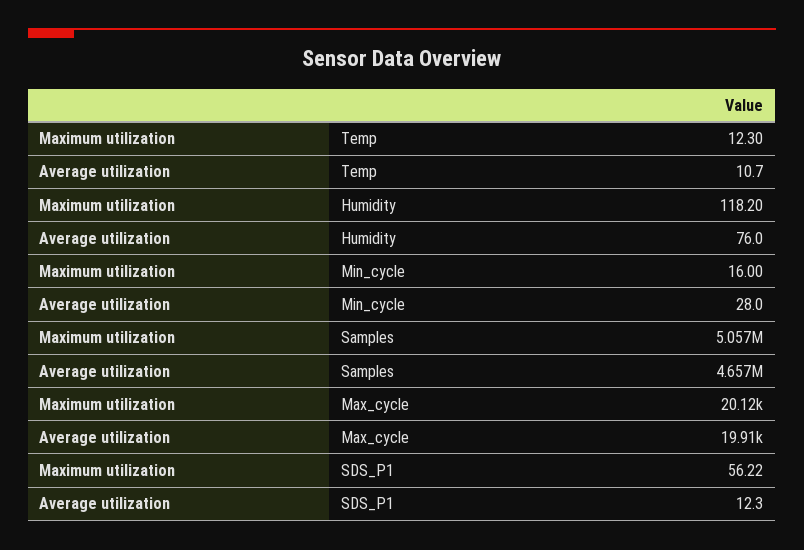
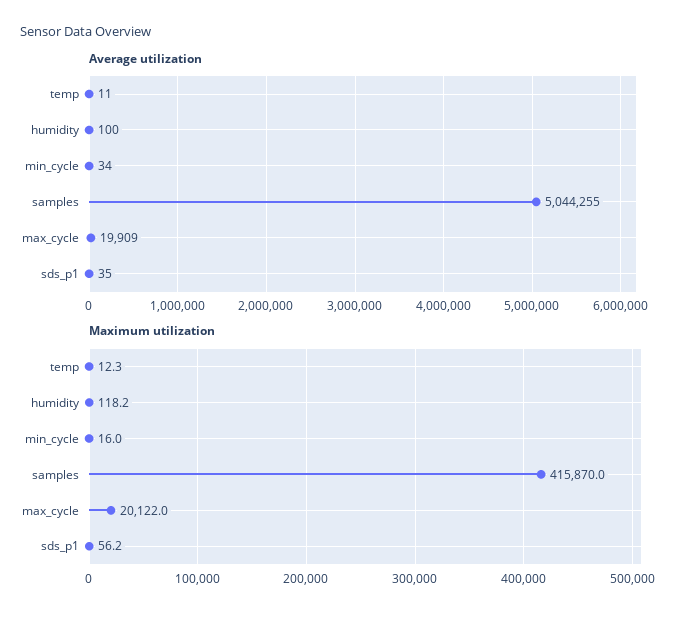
Average utilization, Humidity: 76 -> 100
Average utilization, Min_cycle: 28 -> 34
Maximum utilization, Samples: 5057000 -> 415870
Average utilization, Samples: 4657000 -> 5044255
Average utilization, SDS_P1: 12.3 -> 35

